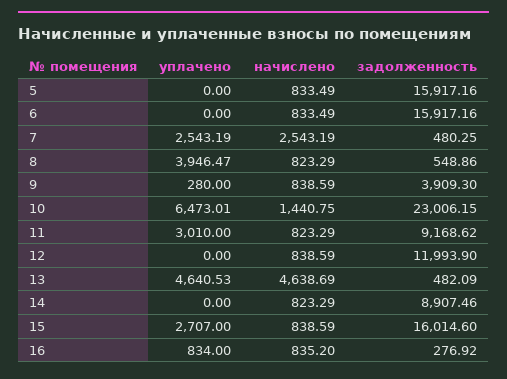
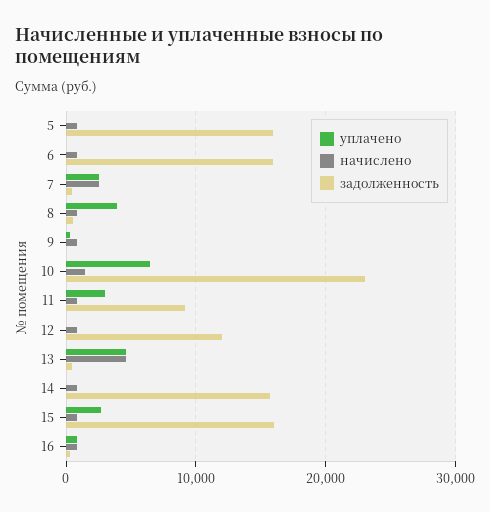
задолженность, 9: 3909.3 -> 0
задолженность, 14: 8907.46 -> 16000

